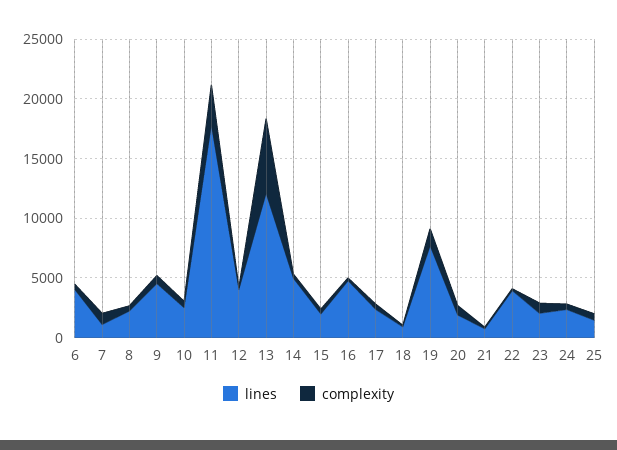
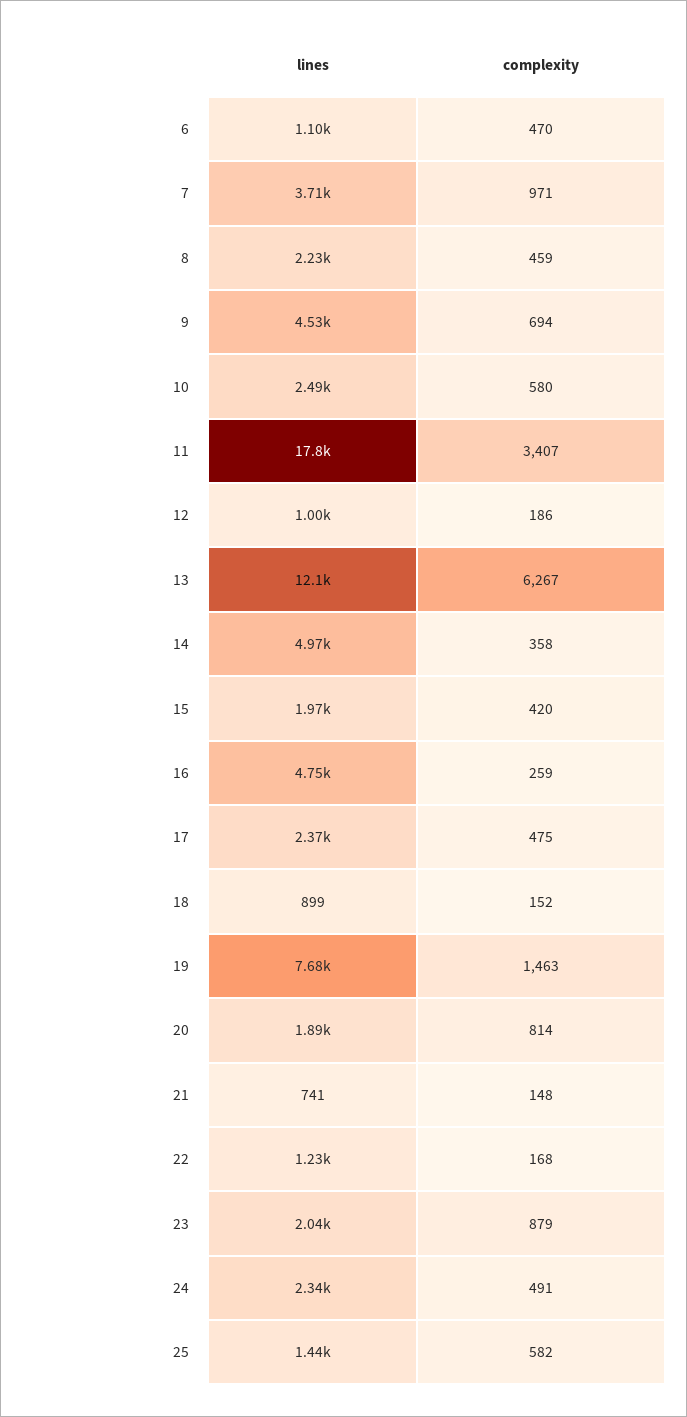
lines, 6: 4000 -> 1100
lines, 7: 1000 -> 3710
lines, 12: 4000 -> 1000
lines, 22: 4000 -> 1230

